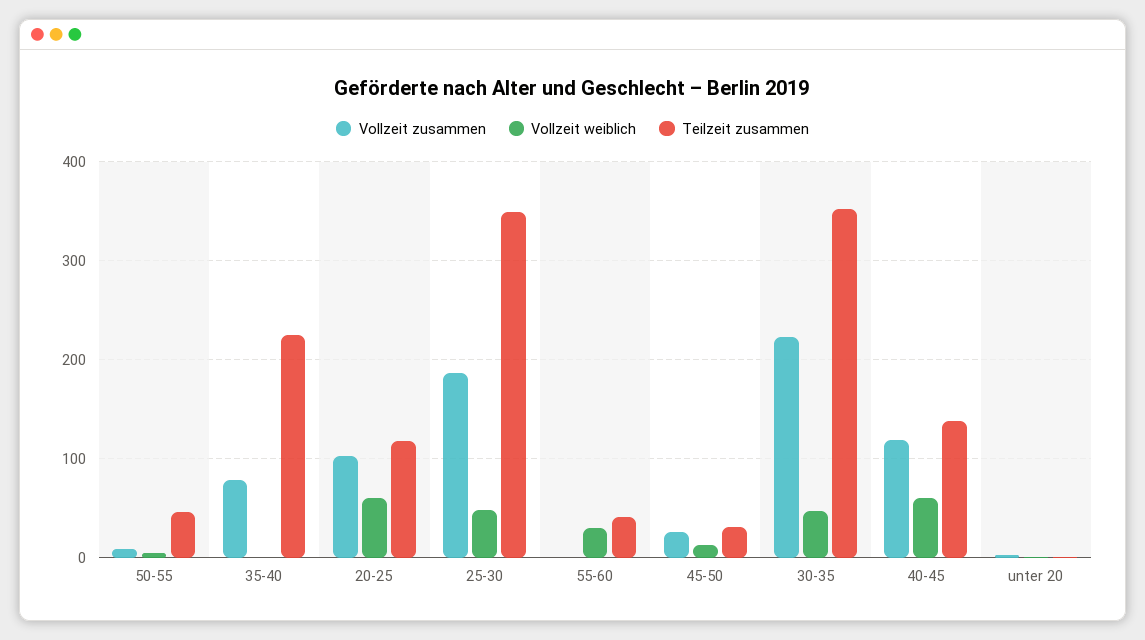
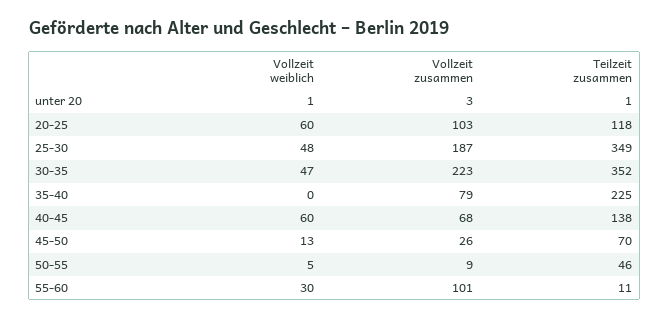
Vollzeit zusammen, 55-60: 0 -> 101
Teilzeit zusammen, 55-60: 40 -> 11
Teilzeit zusammen, 45-50: 30 -> 70
Vollzeit zusammen, 40-45: 120 -> 68

